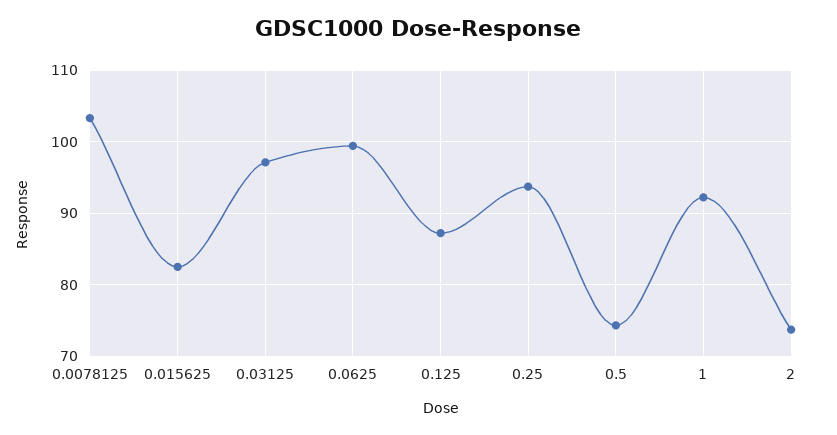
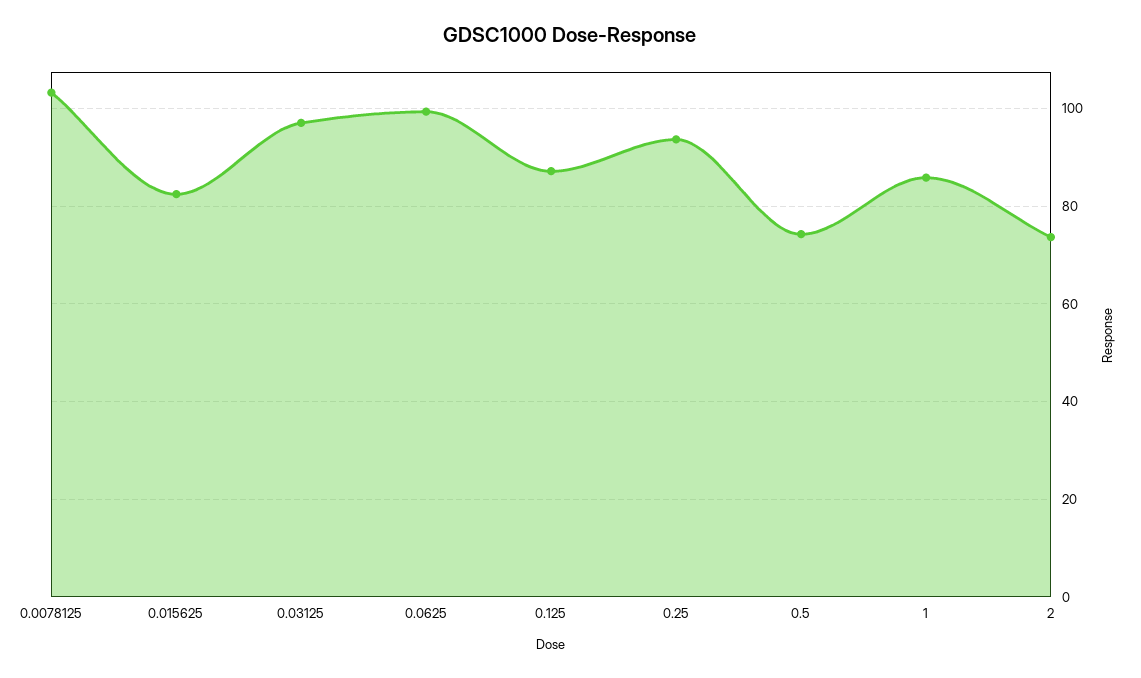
1: 92 -> 86

